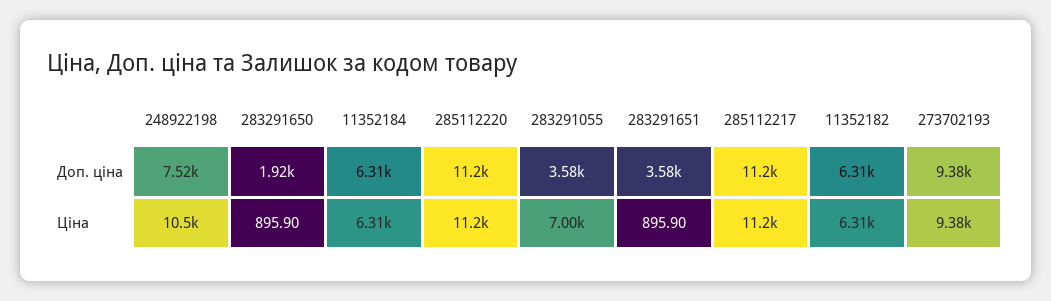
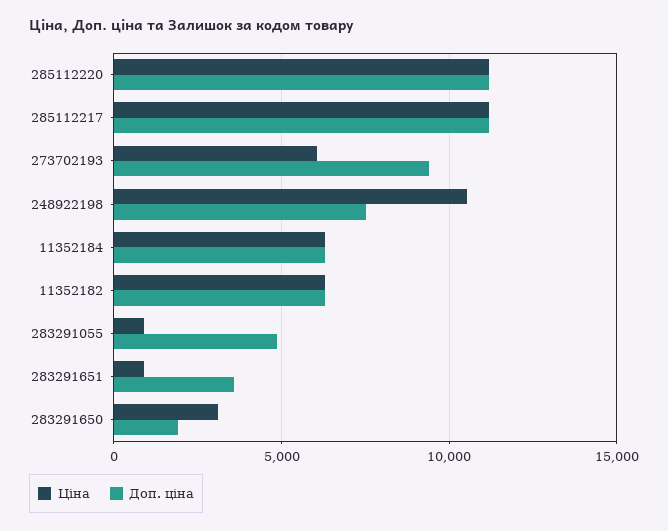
Доп. ціна, 283291055: 3580 -> 5000
Ціна, 283291650: 895.9 -> 3000
Ціна, 283291055: 7000 -> 1000
Ціна, 273702193: 9380 -> 6000

